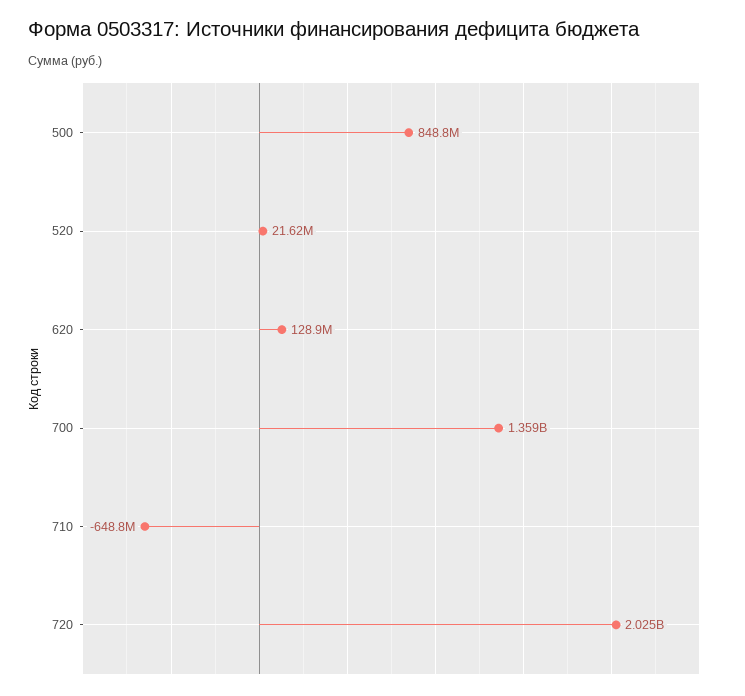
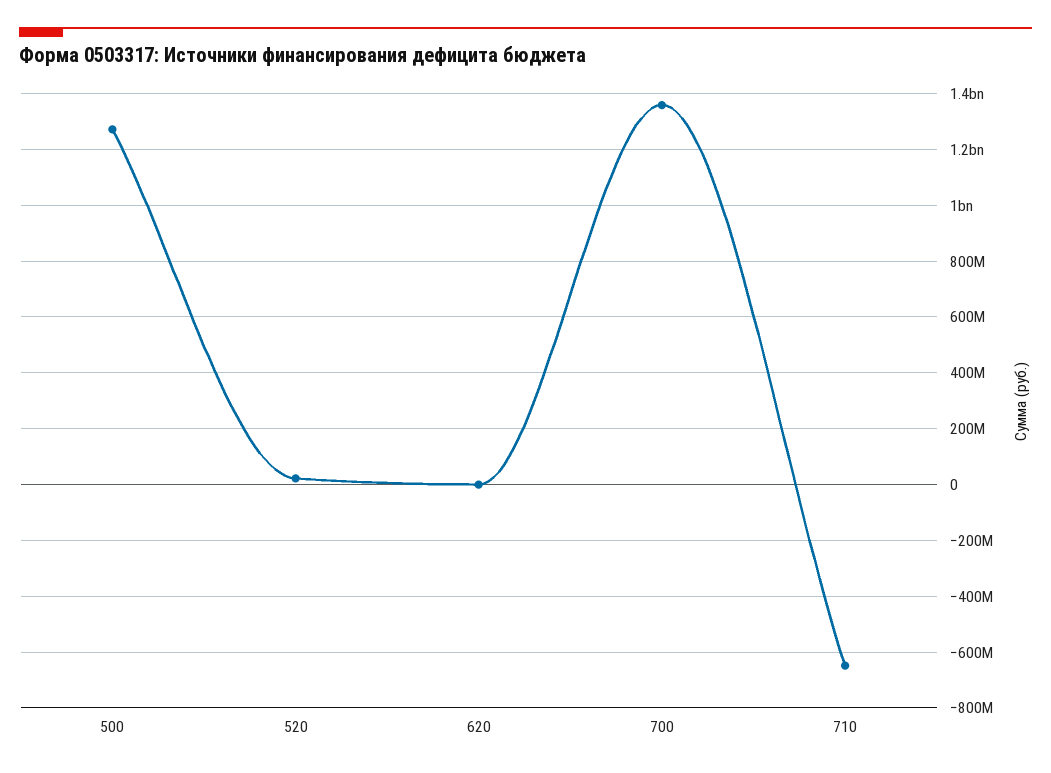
500: 848800000 -> 1275000000
620: 128900000 -> 0
720: 2025000000 -> none

